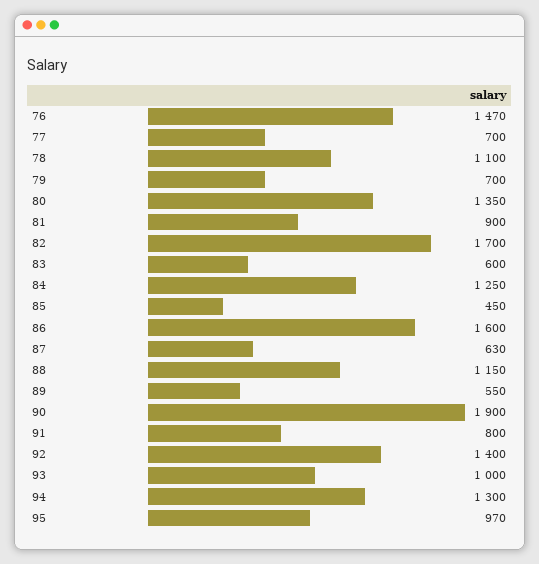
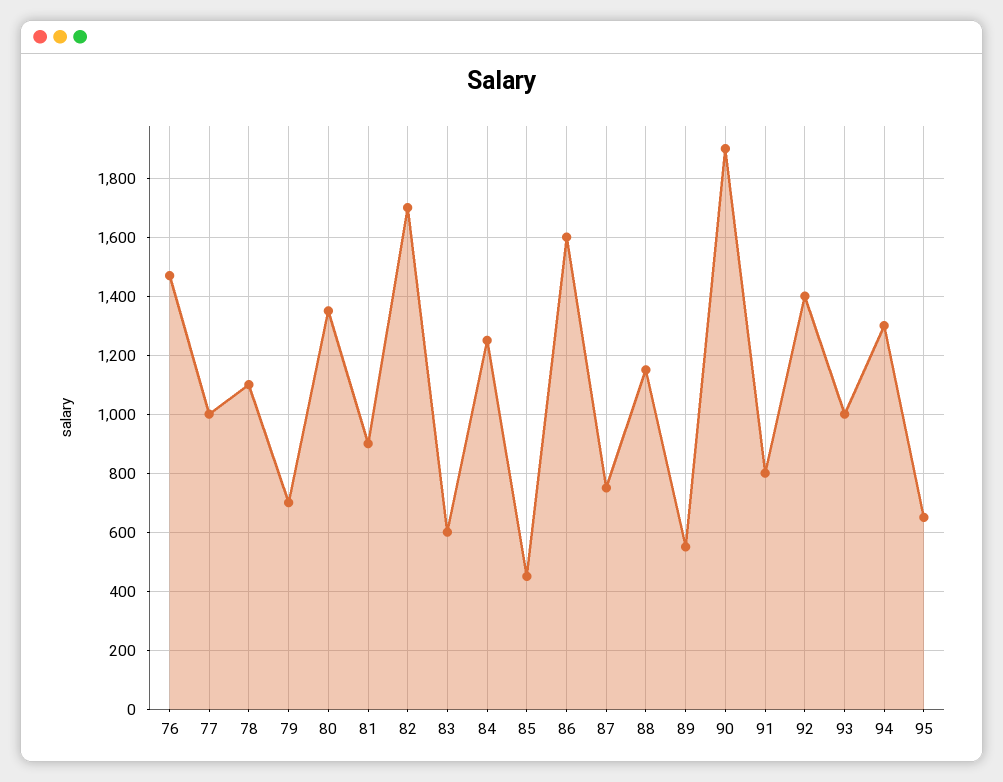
77: 700 -> 1000
87: 630 -> 750
95: 970 -> 650

